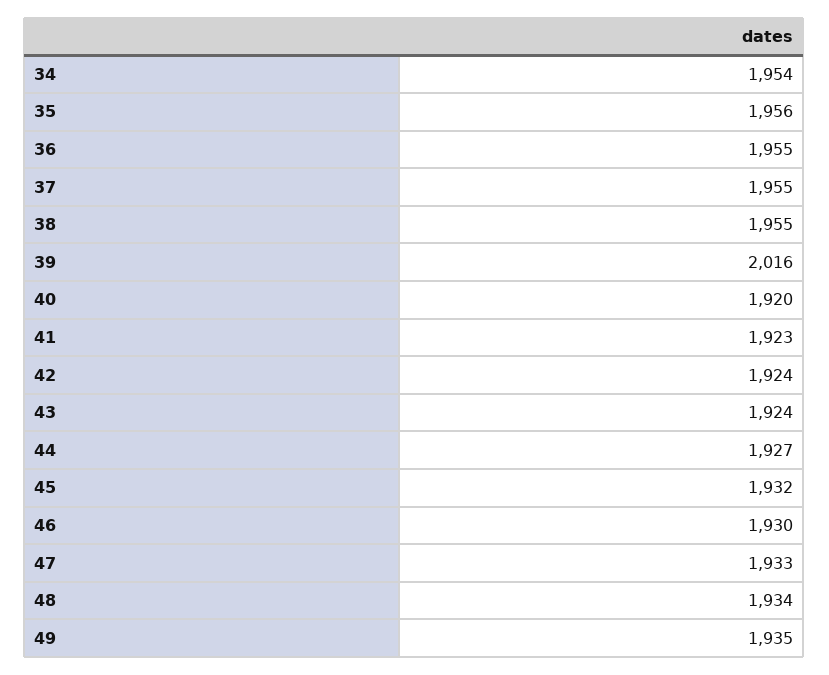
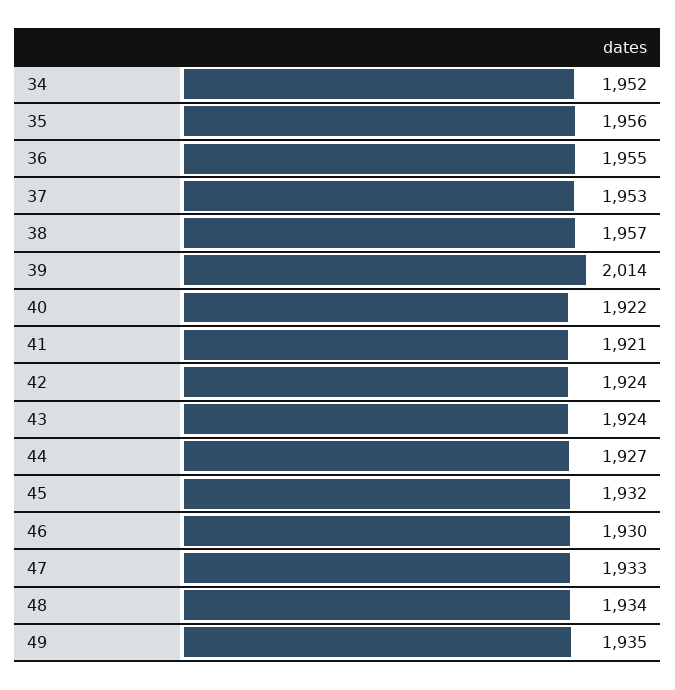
34: 1954 -> 1952
37: 1955 -> 1953
38: 1955 -> 1957
39: 2016 -> 2014
40: 1920 -> 1922
41: 1923 -> 1921

